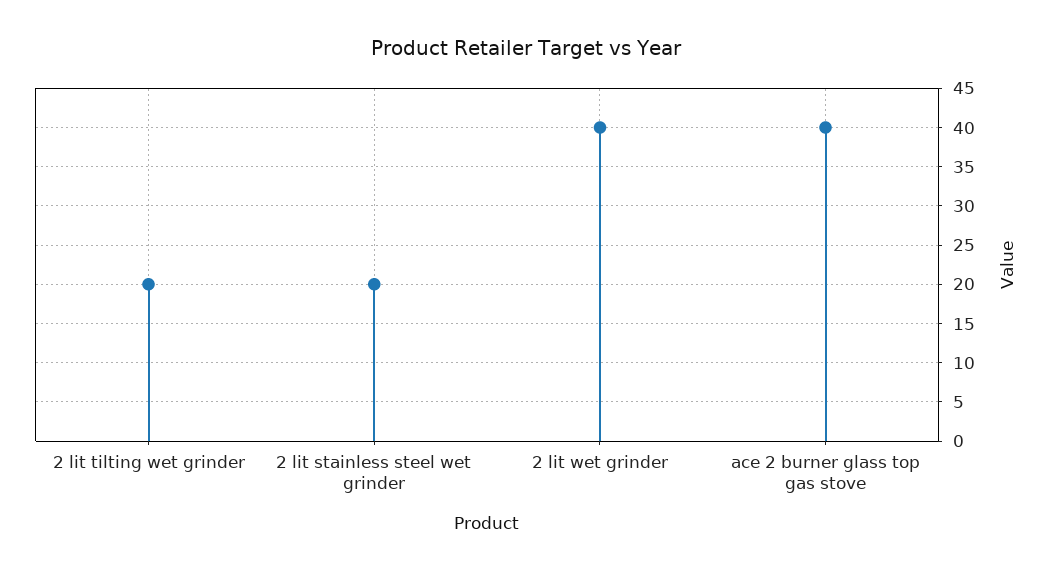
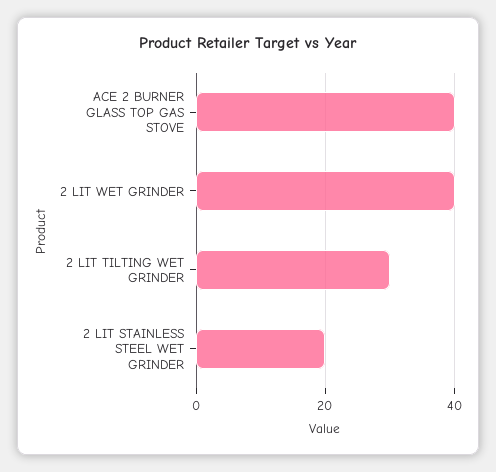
2 lit tilting wet grinder: 20 -> 30

